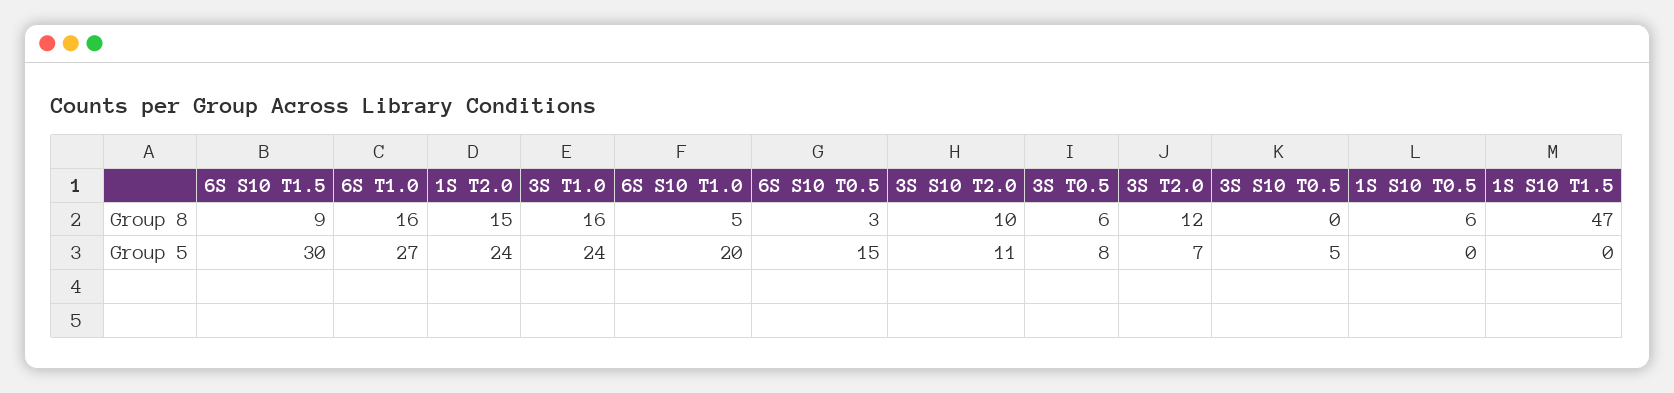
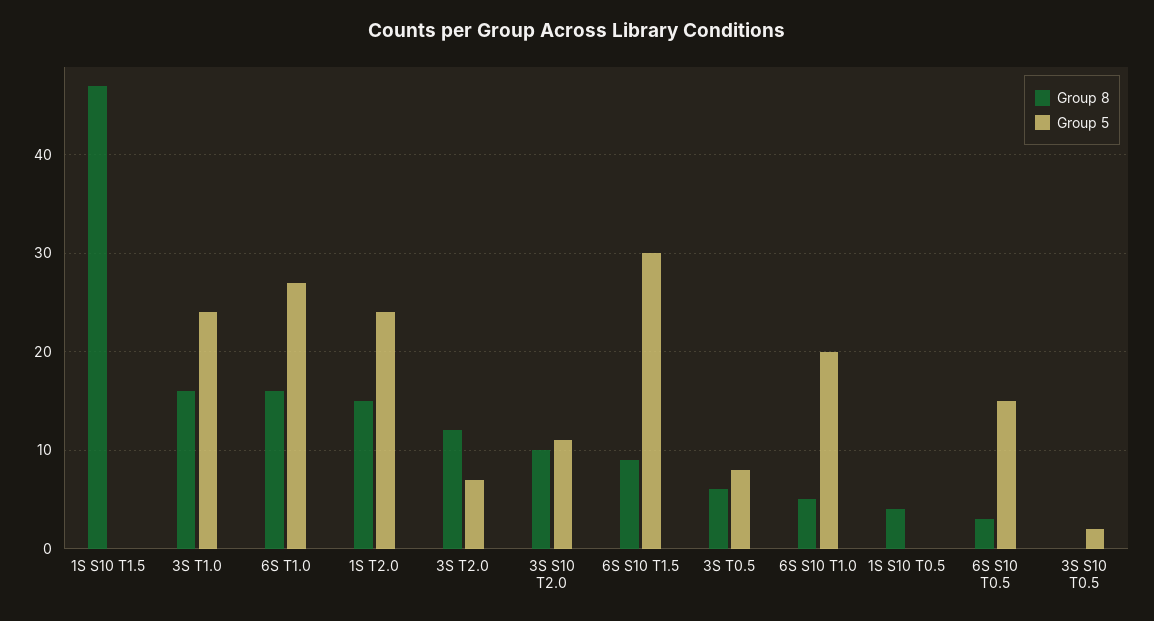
Group 8, 1S S10 T0.5: 6 -> 4
Group 5, 3S S10 T0.5: 5 -> 2

